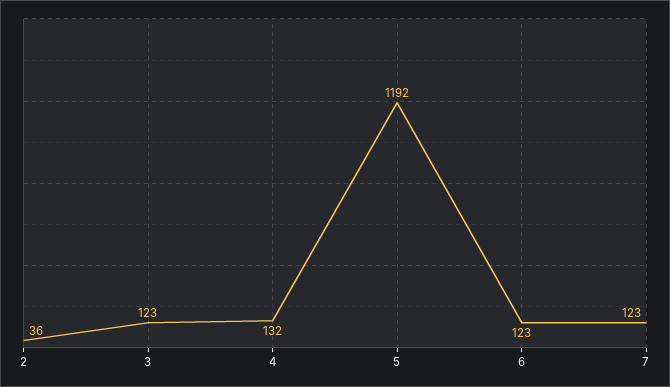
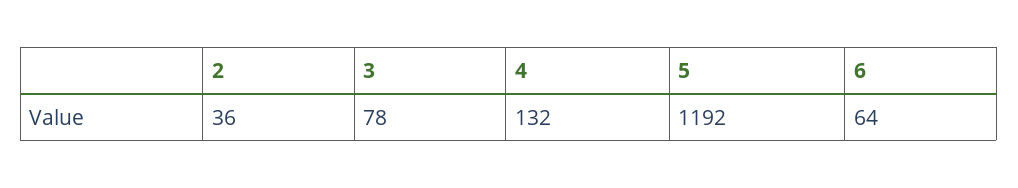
3: 123 -> 78
6: 123 -> 64
7: 123 -> none

